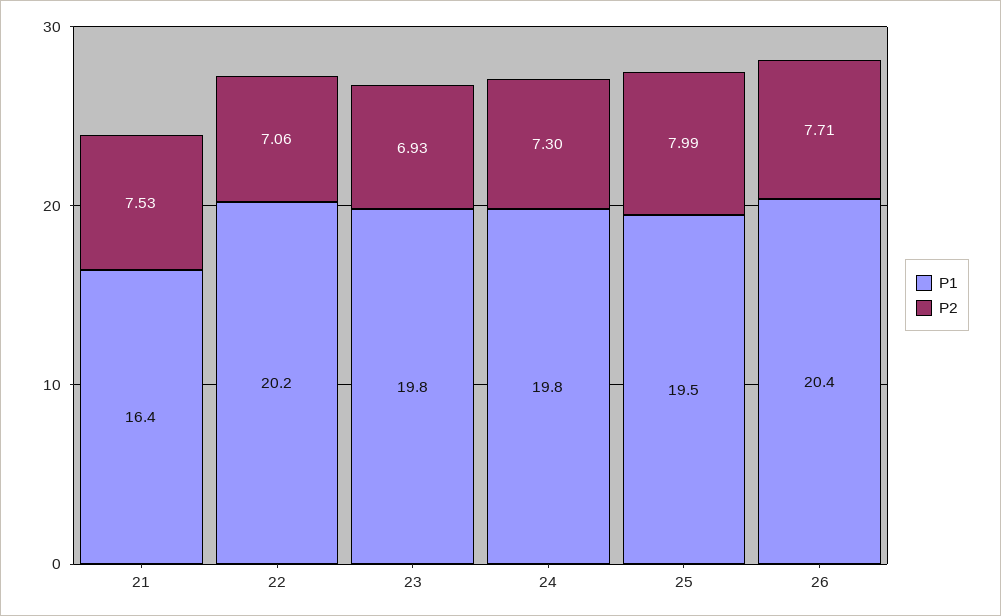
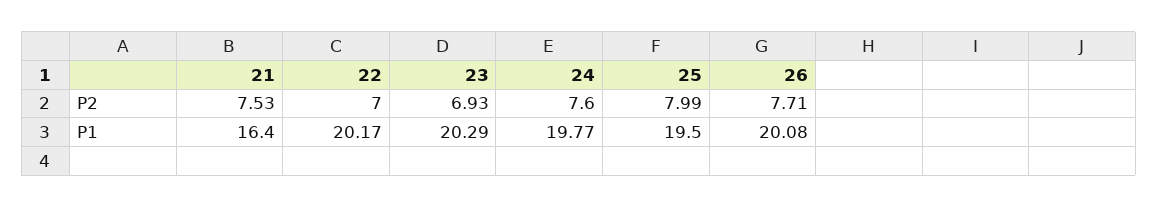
P2, 22: 7.06 -> 7
P1, 23: 19.8 -> 20.29
P2, 24: 7.3 -> 7.6
P1, 26: 20.4 -> 20.08

